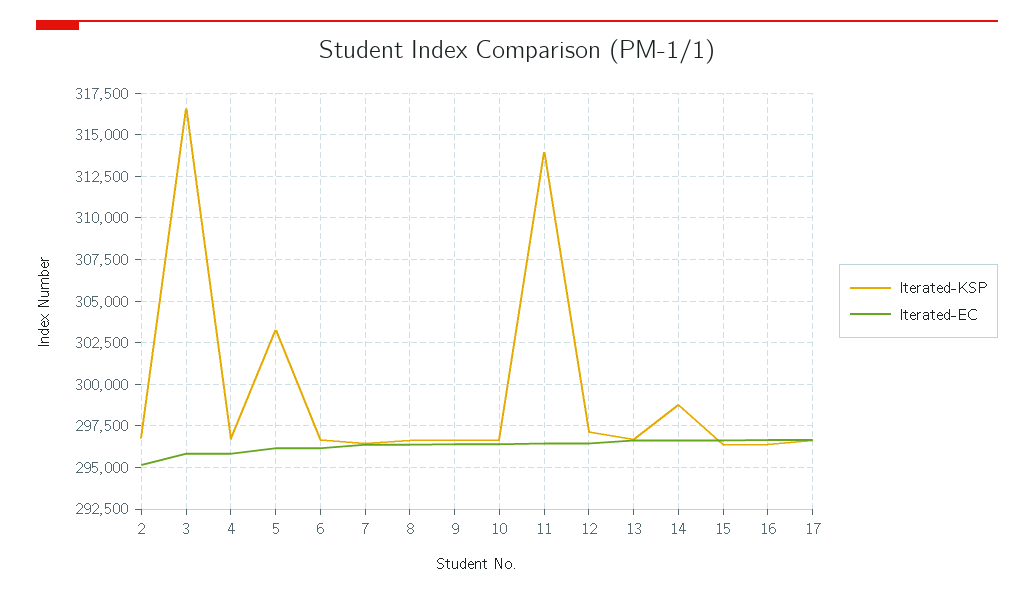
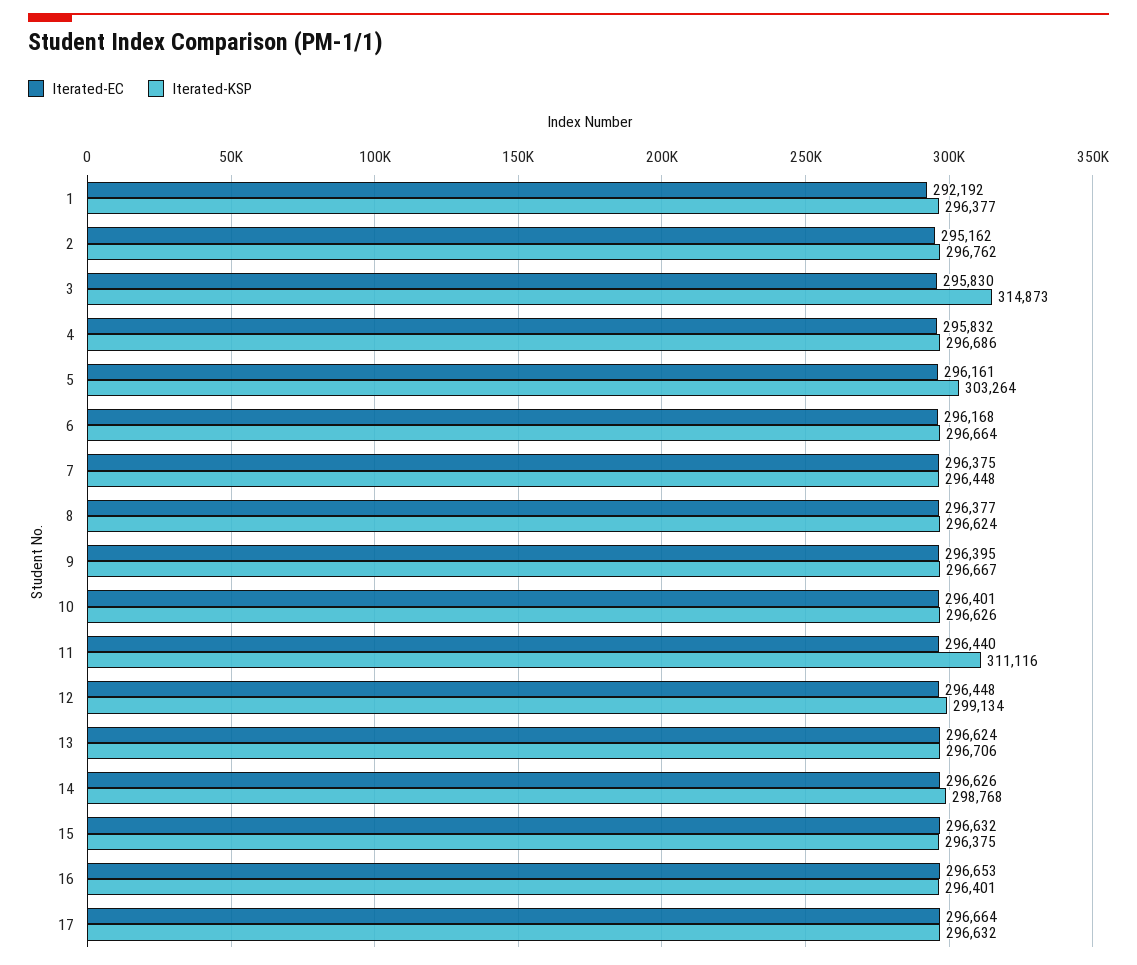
Iterated-KSP, 3: 316500 -> 314873
Iterated-KSP, 11: 314000 -> 311116
Iterated-KSP, 12: 297000 -> 299134
Iterated-EC, 1: none -> 292192
Iterated-KSP, 1: none -> 296377

